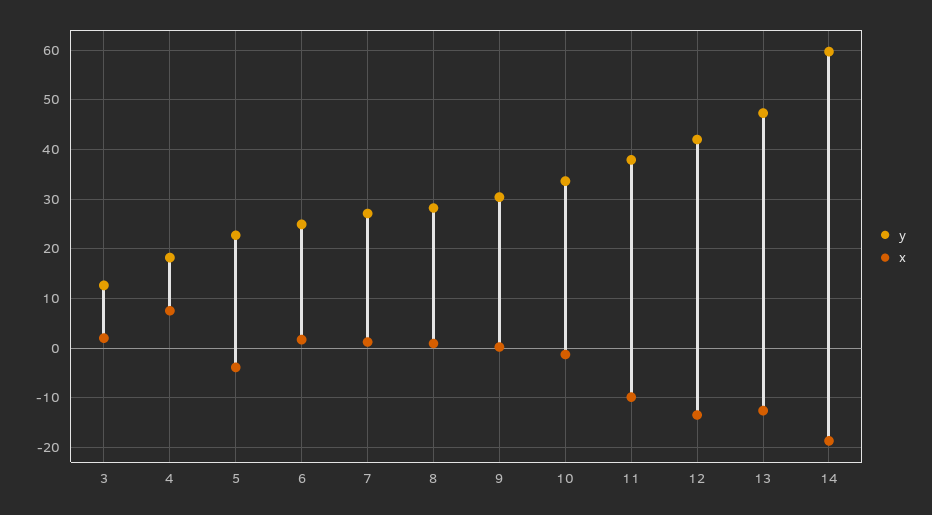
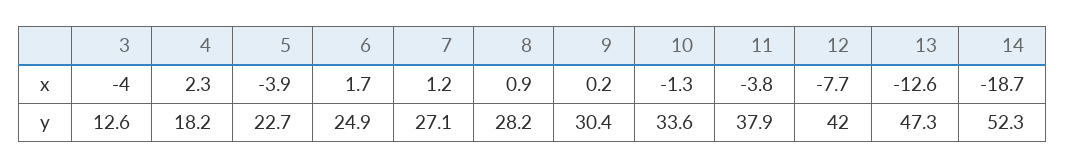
x, 3: 2 -> -4
x, 4: 8 -> 2.3
x, 11: -10 -> -3.8
x, 12: -14 -> -7.7
y, 14: 60 -> 52.3

